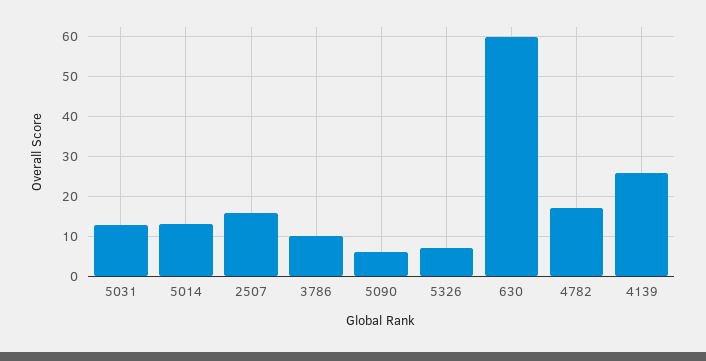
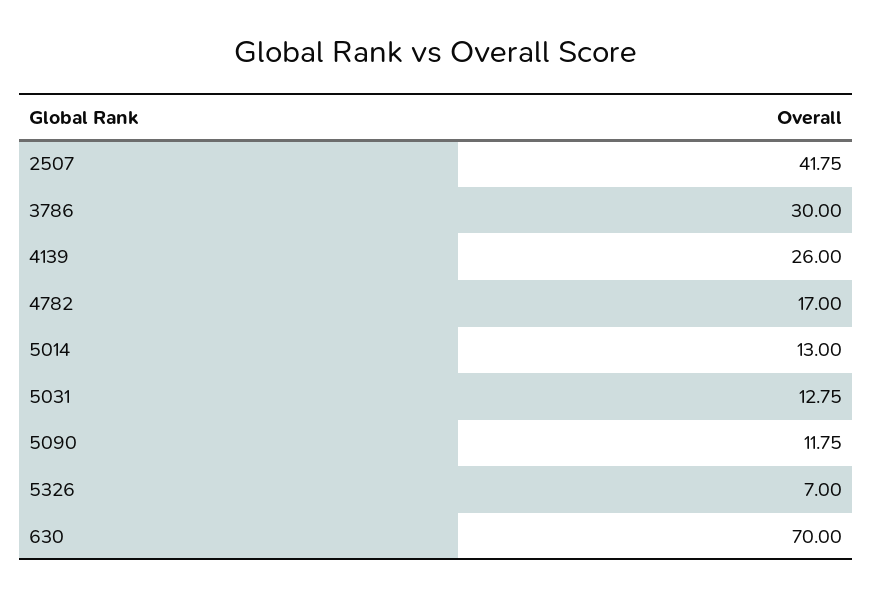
2507: 16 -> 41.75
3786: 10 -> 30
5090: 6 -> 11.75
630: 60 -> 70

